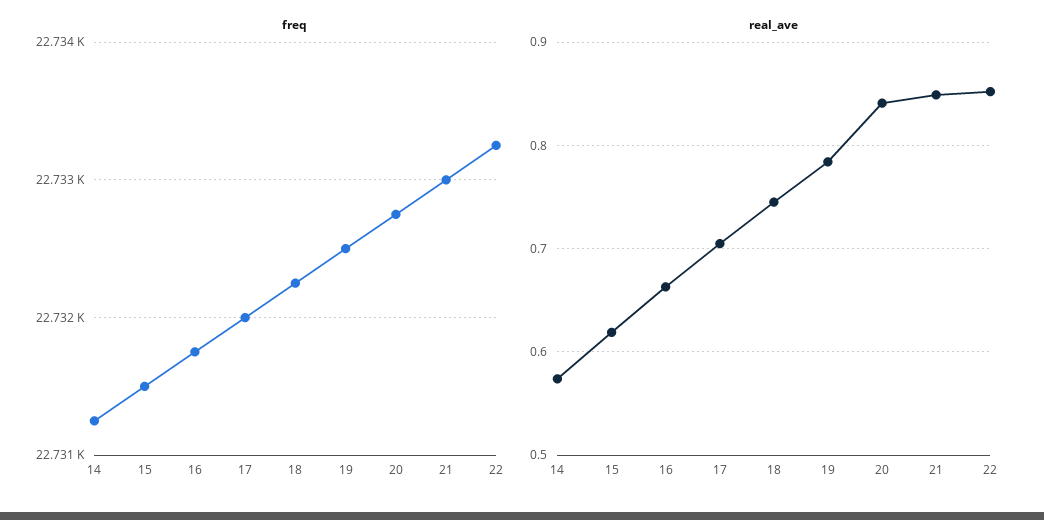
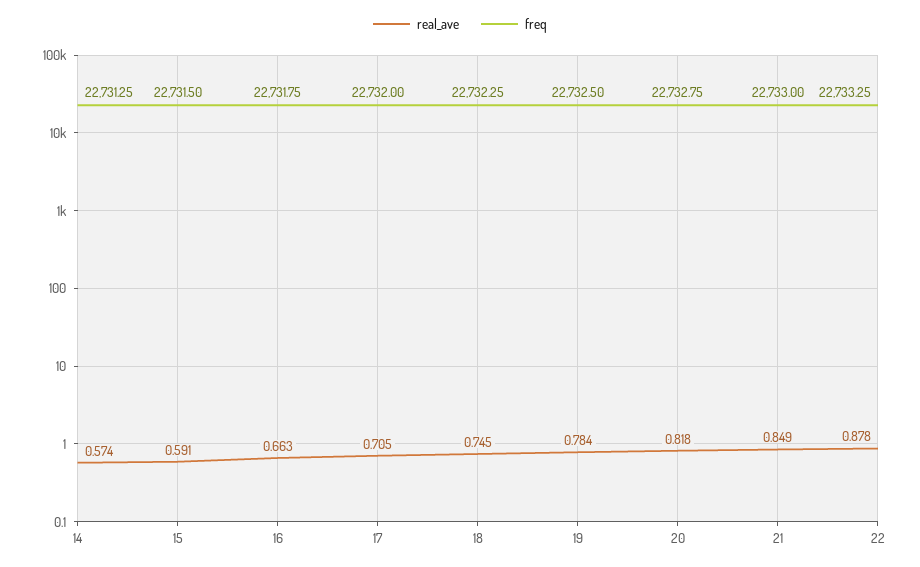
real_ave, 15: 0.62 -> 0.591
real_ave, 20: 0.84 -> 0.818
real_ave, 22: 0.85 -> 0.878

